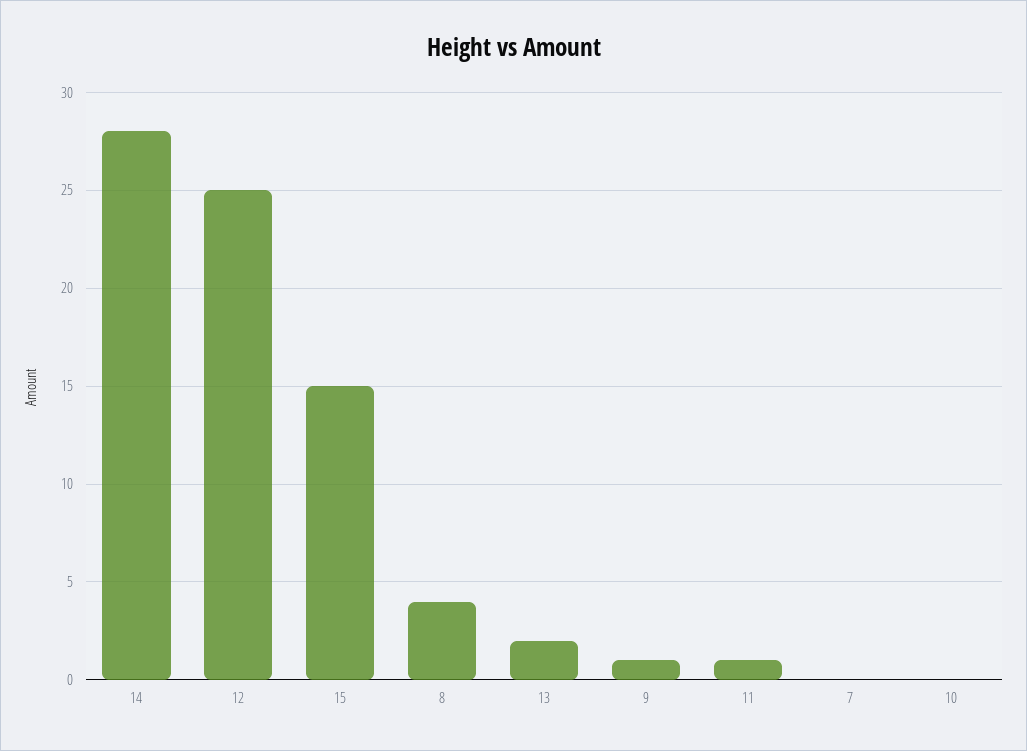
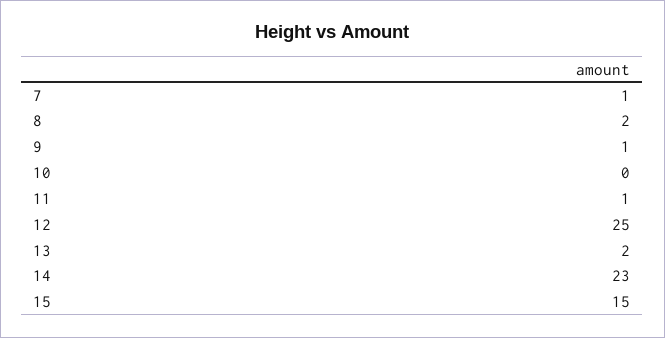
14: 28 -> 23
8: 4 -> 2
7: 0 -> 1

